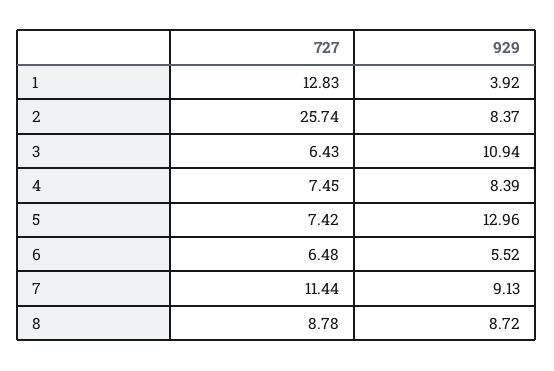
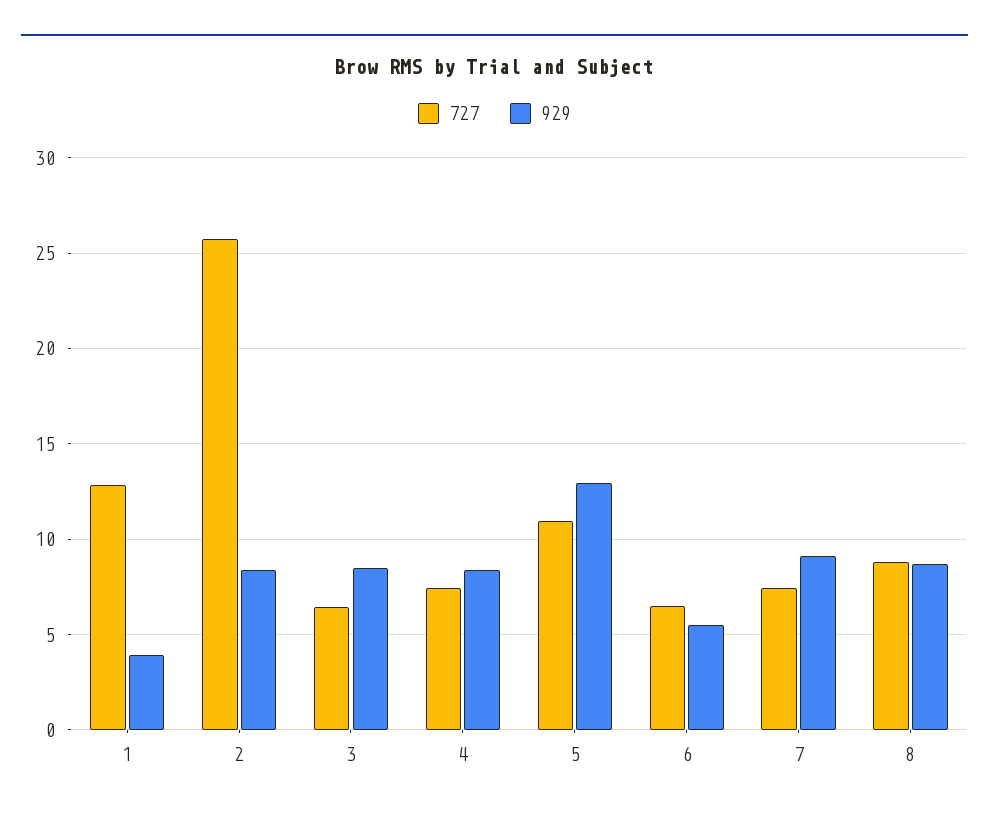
929, 3: 10.94 -> 8.5
727, 5: 7.42 -> 11
727, 7: 11.44 -> 7.5

